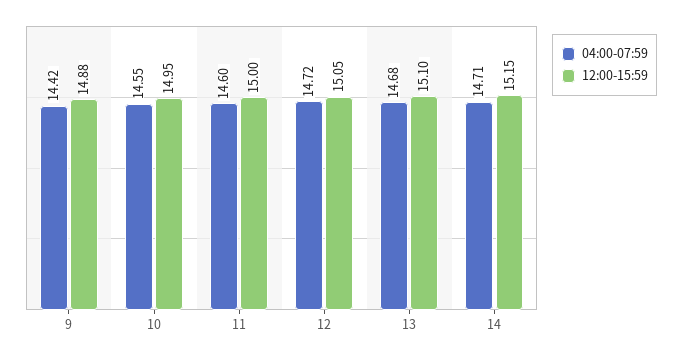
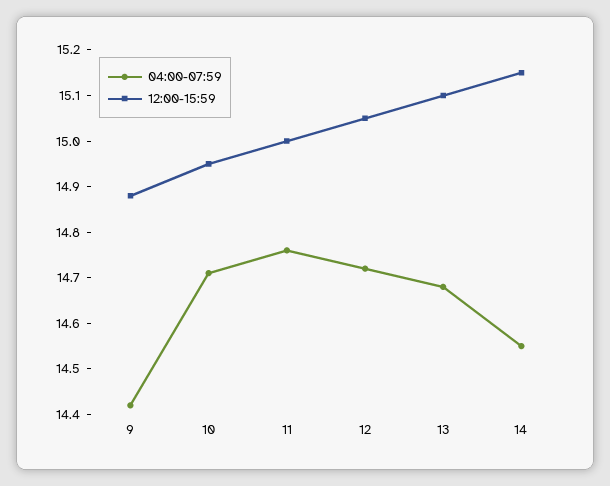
04:00-07:59, 10: 14.55 -> 14.7
04:00-07:59, 11: 14.6 -> 14.75
04:00-07:59, 14: 14.71 -> 14.55

